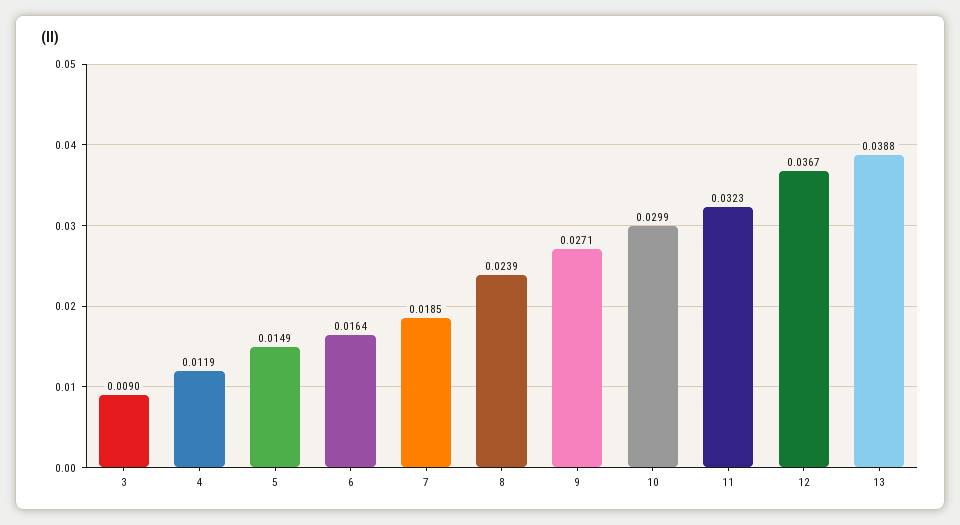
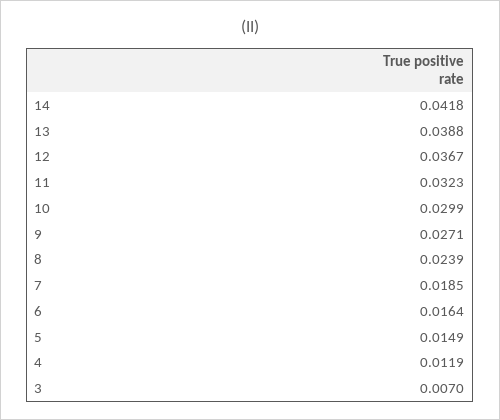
3: 0.009 -> 0.007
14: none -> 0.0418

